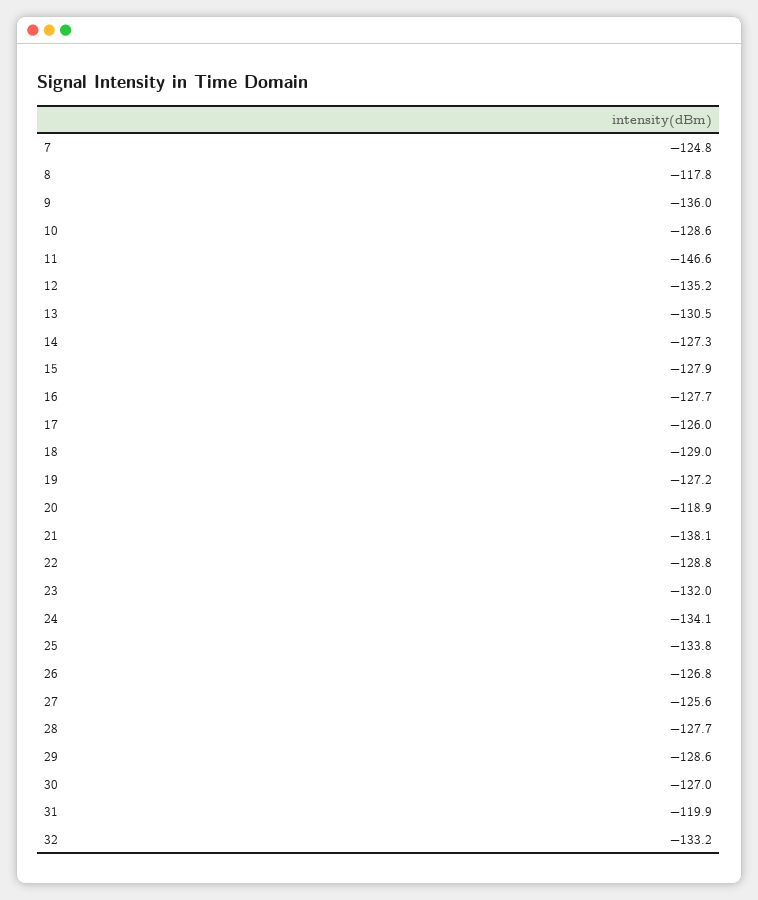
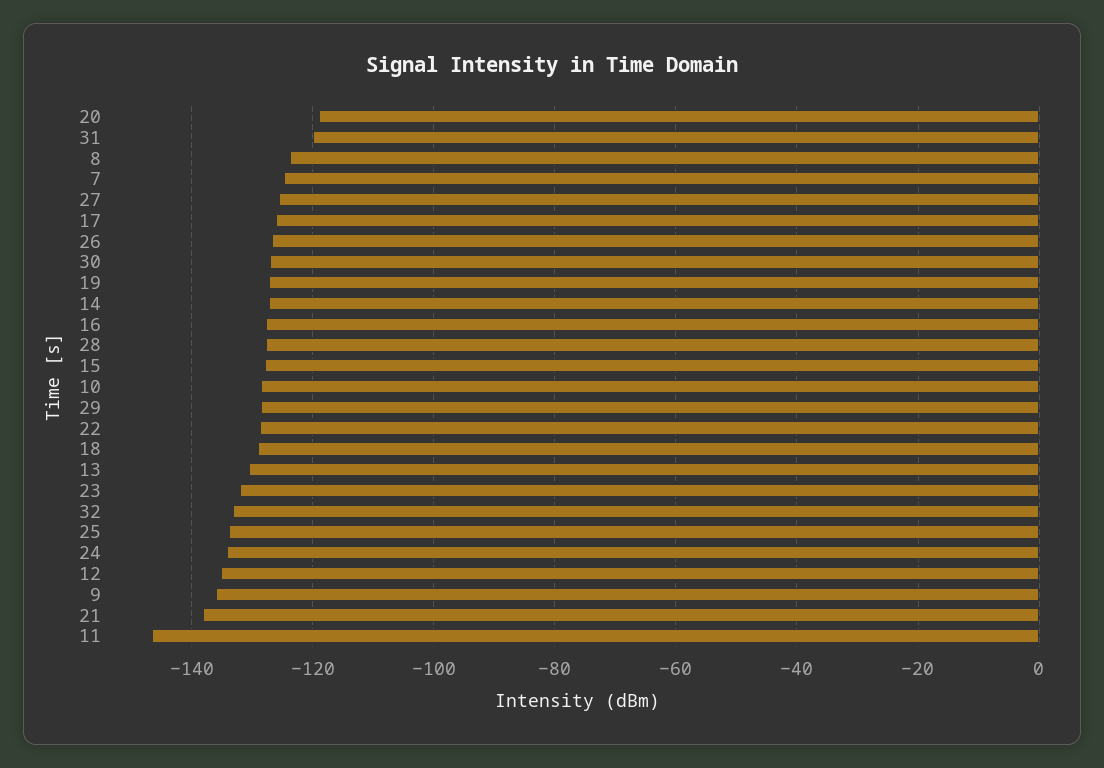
8: -117.8 -> -124

